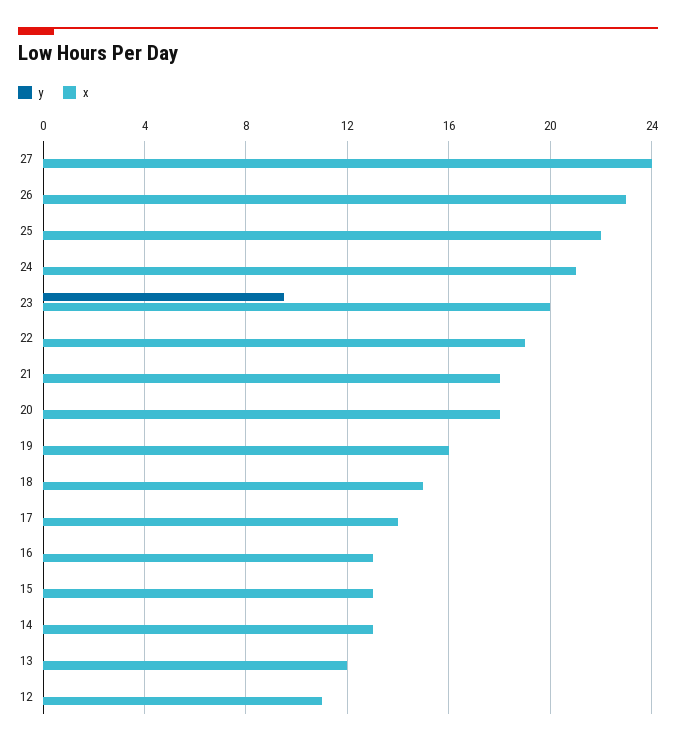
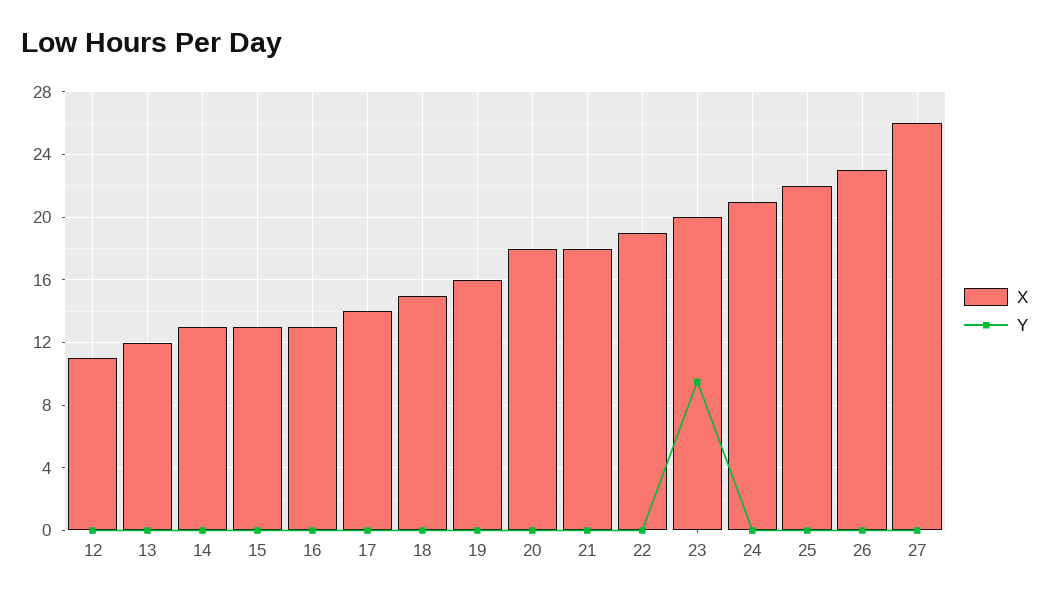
x, 27: 24 -> 26

